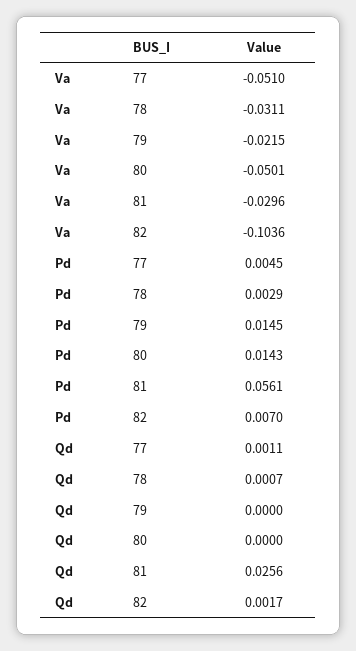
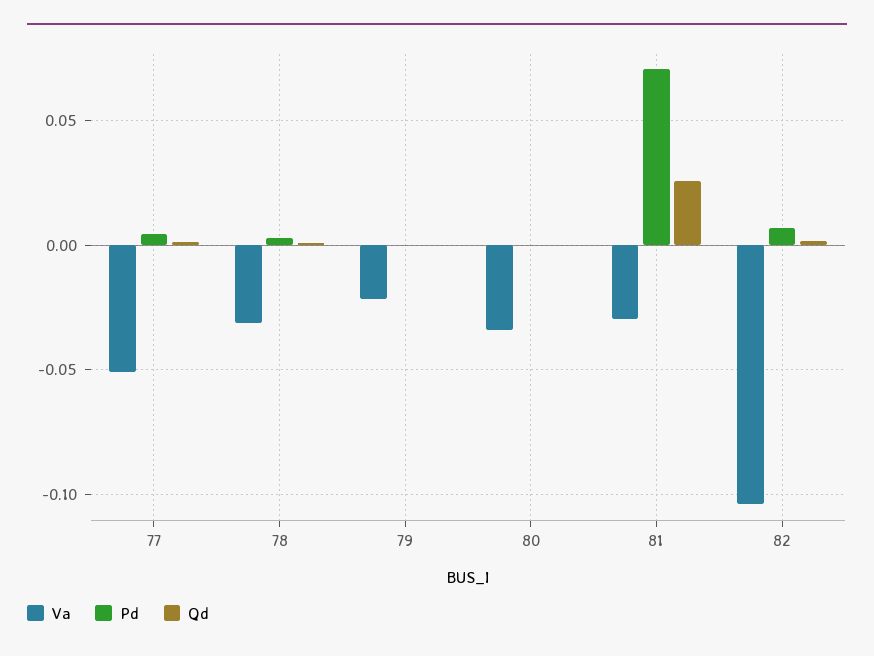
Va, 80: -0.0501 -> -0.035
Pd, 79: 0.0145 -> 0
Pd, 80: 0.0143 -> 0
Pd, 81: 0.0561 -> 0.07

